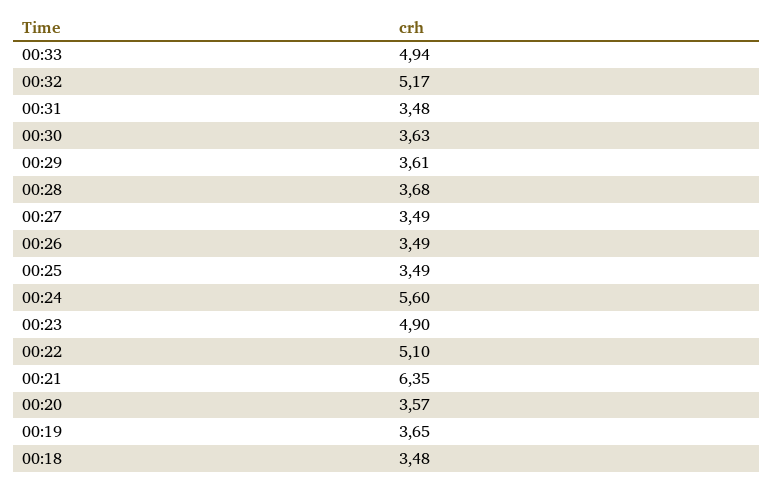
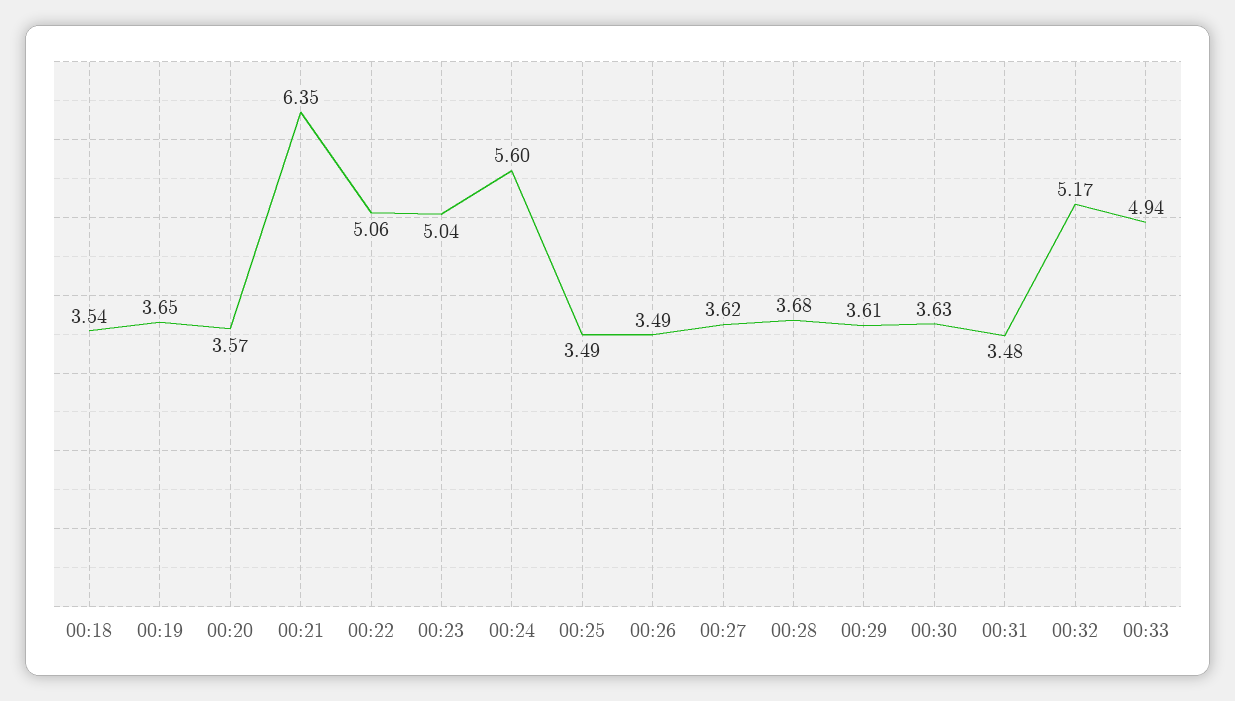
00:27: 3.49 -> 3.62
00:23: 4.9 -> 5.04
00:22: 5.1 -> 5.06
00:18: 3.48 -> 3.54

